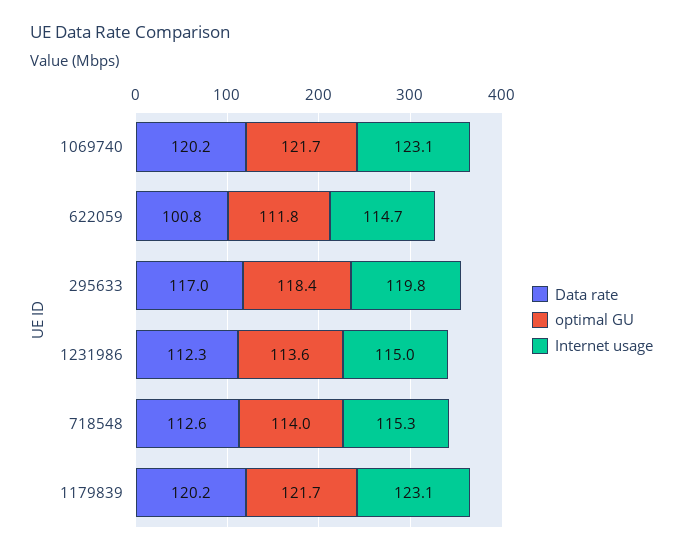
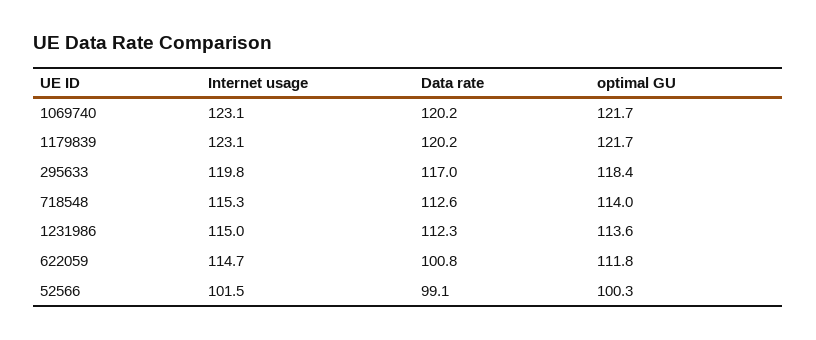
Internet usage, 52566: none -> 101.5
Data rate, 52566: none -> 99.1
optimal GU, 52566: none -> 100.3

